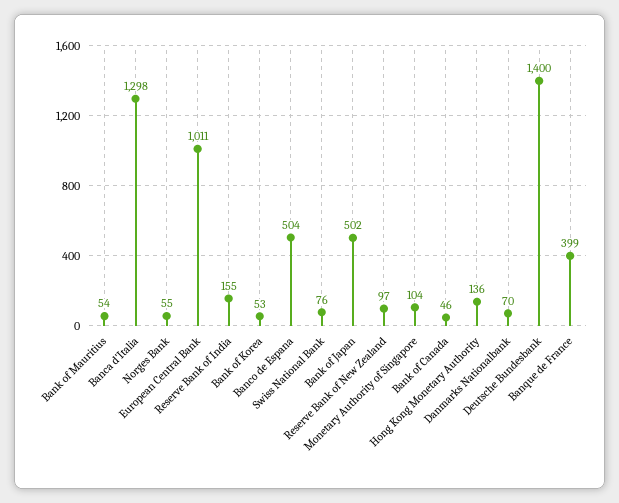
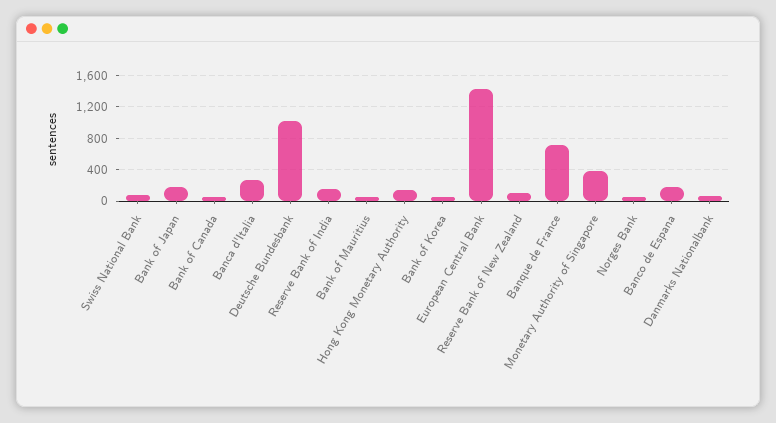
Banca d'Italia: 1298 -> 300
European Central Bank: 1011 -> 1400
Banco de Espana: 504 -> 200
Bank of Japan: 502 -> 200
Monetary Authority of Singapore: 104 -> 400
Deutsche Bundesbank: 1400 -> 1000
Banque de France: 399 -> 700

